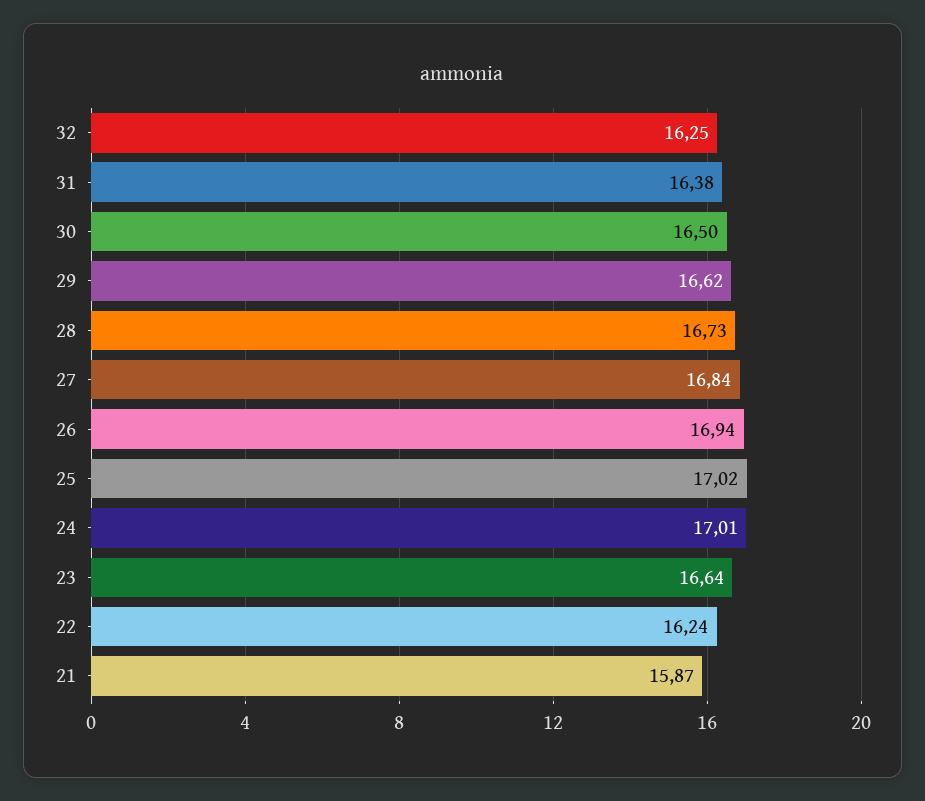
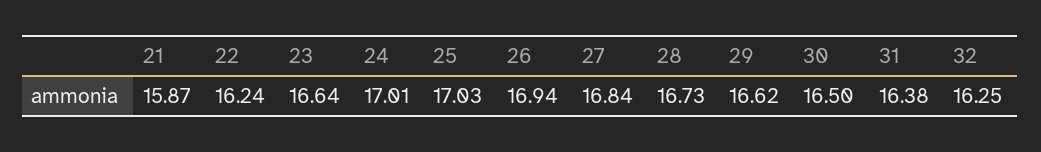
25: 17.02 -> 17.03

